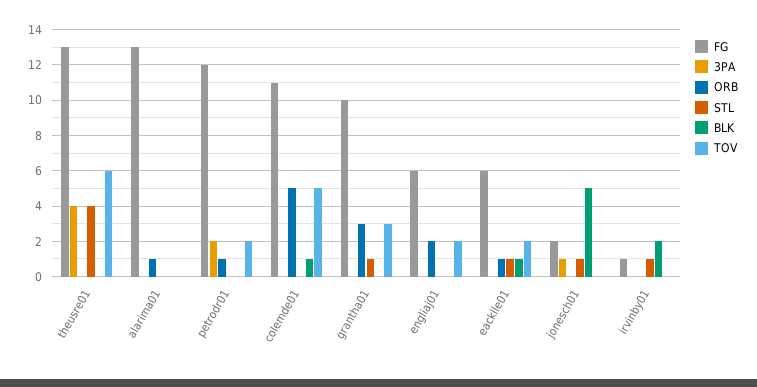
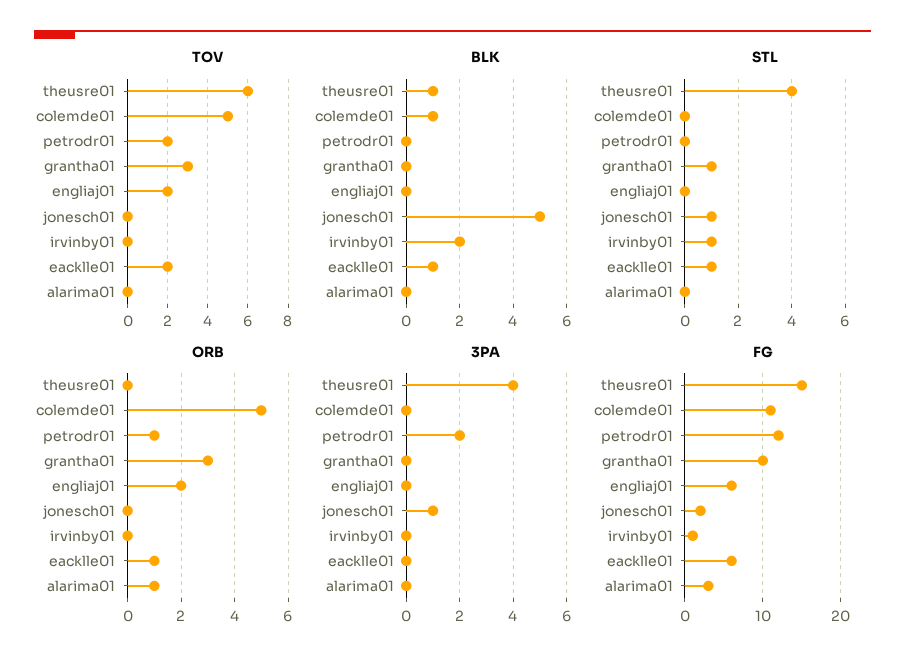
FG, theusre01: 13 -> 15
BLK, theusre01: 0 -> 1
FG, alarima01: 13 -> 3

